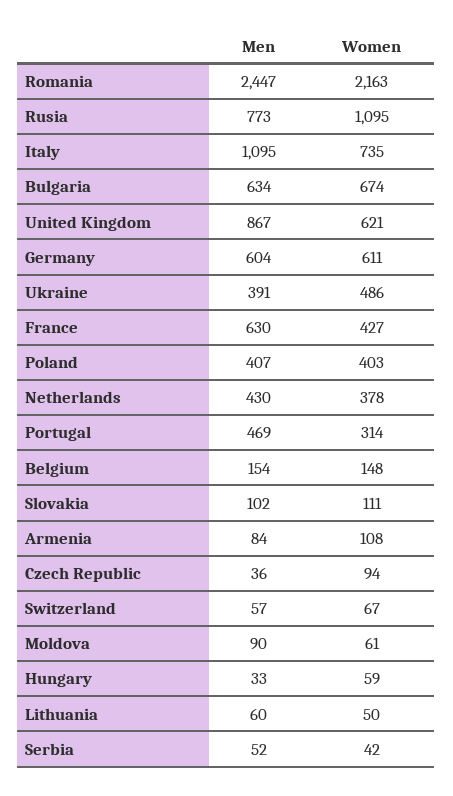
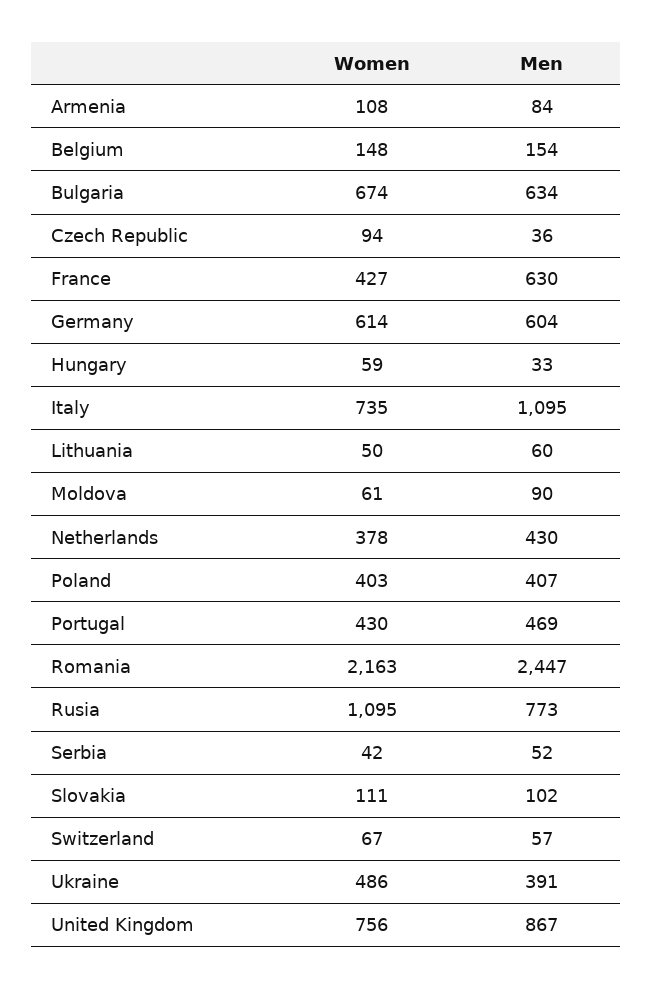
Women, United Kingdom: 621 -> 756
Women, Germany: 611 -> 614
Women, Portugal: 314 -> 430

